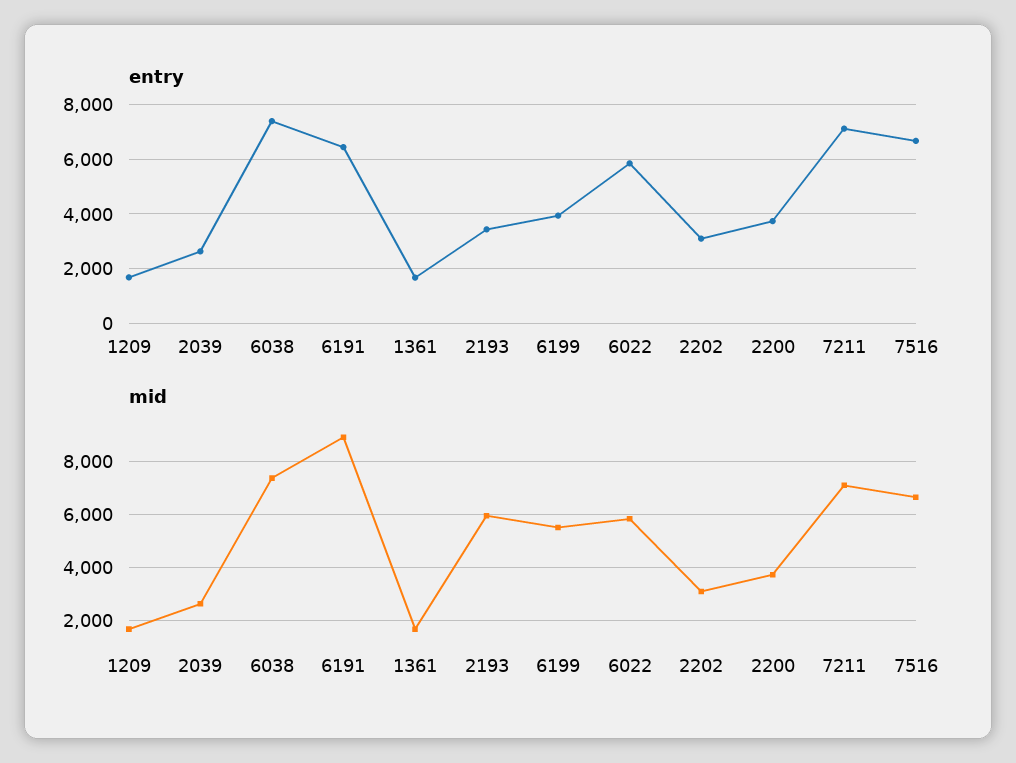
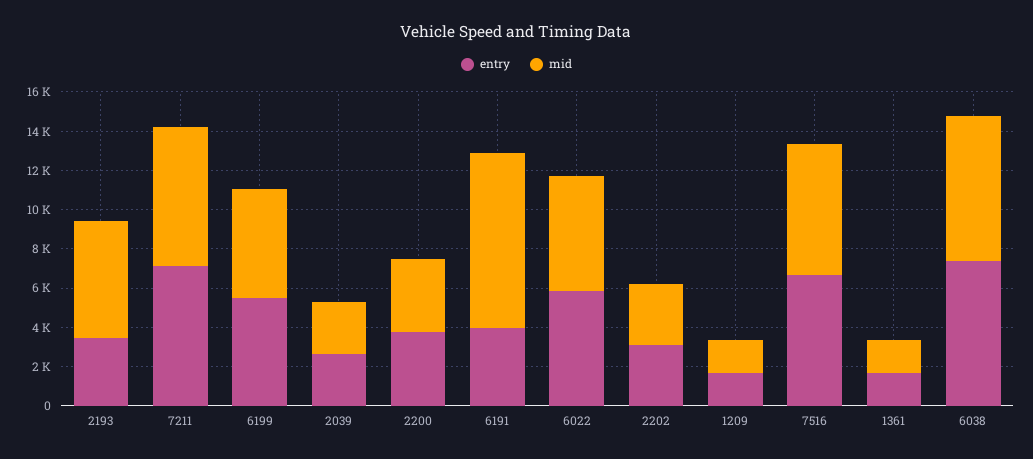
entry, 6191: 6500 -> 4000
entry, 6199: 4000 -> 5500

